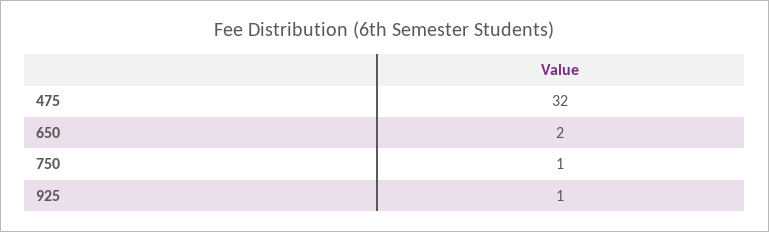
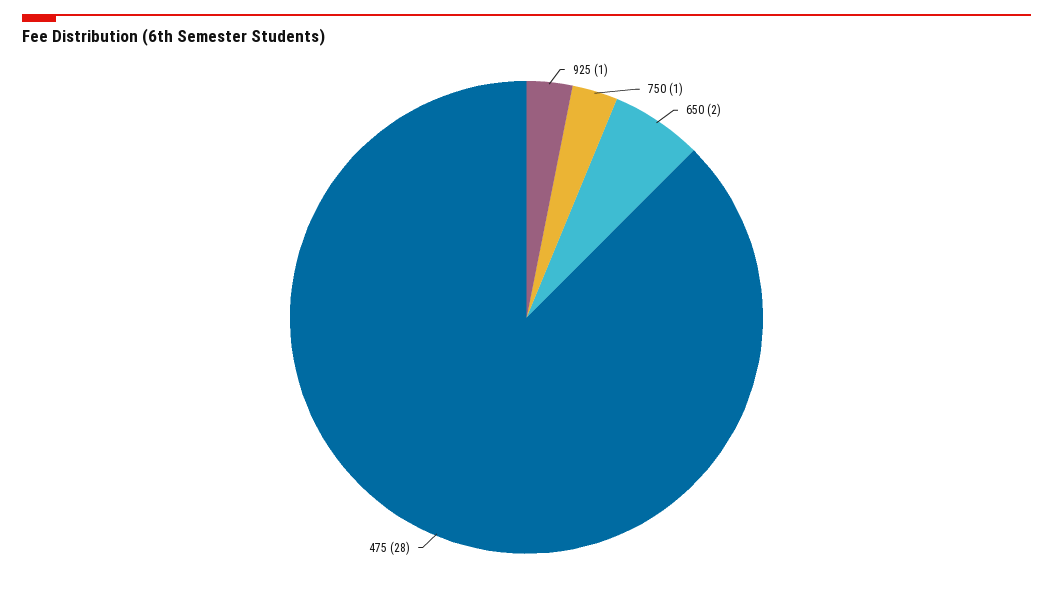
475: 32 -> 28

